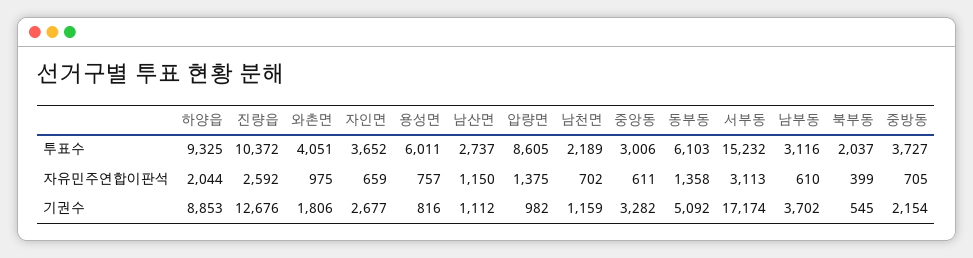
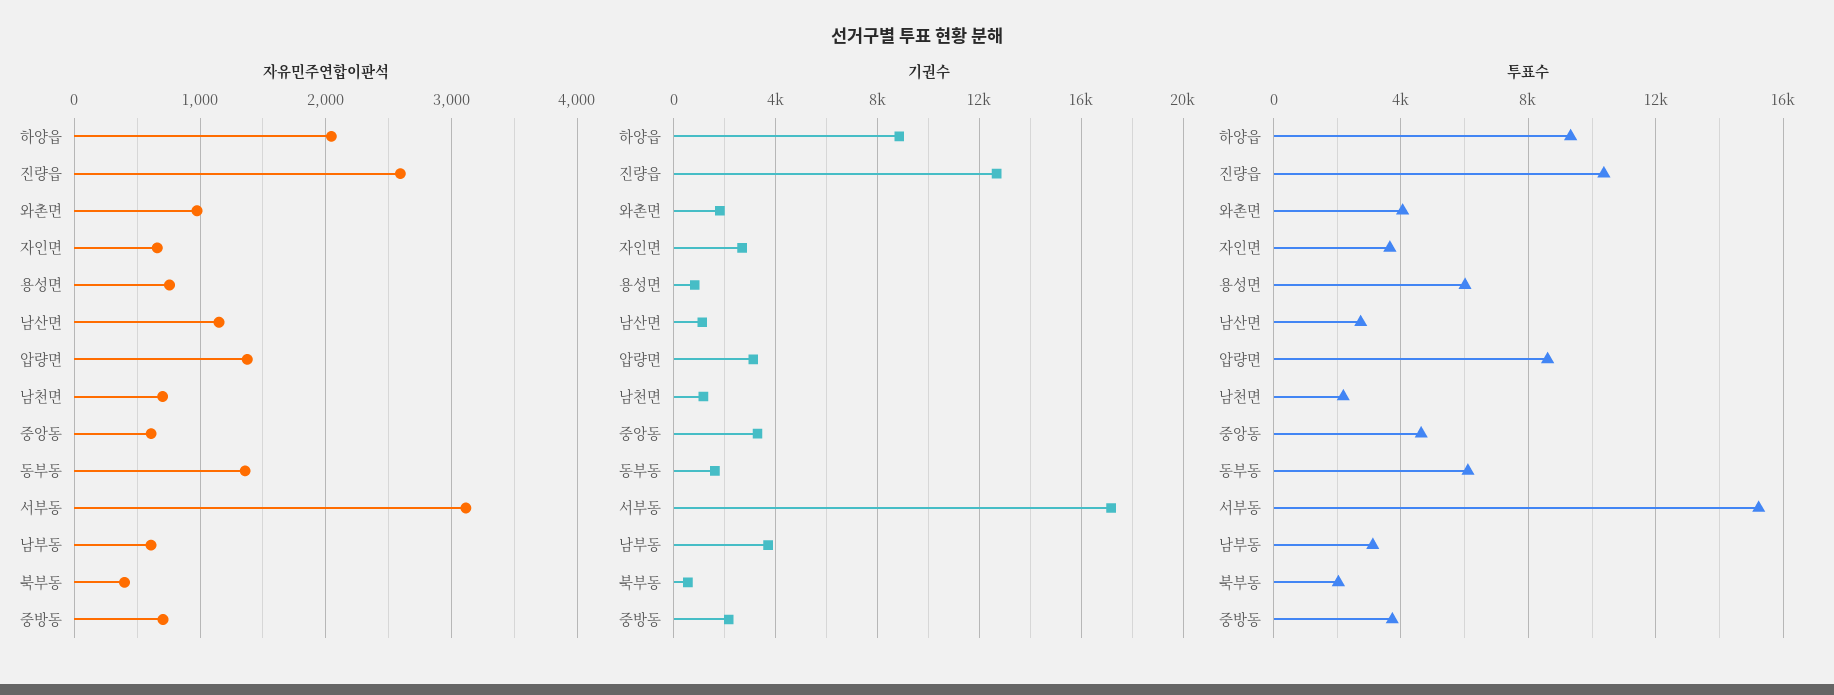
투표수, 중앙동: 3006 -> 4500
기권수, 압량면: 982 -> 3000
기권수, 동부동: 5092 -> 1500

